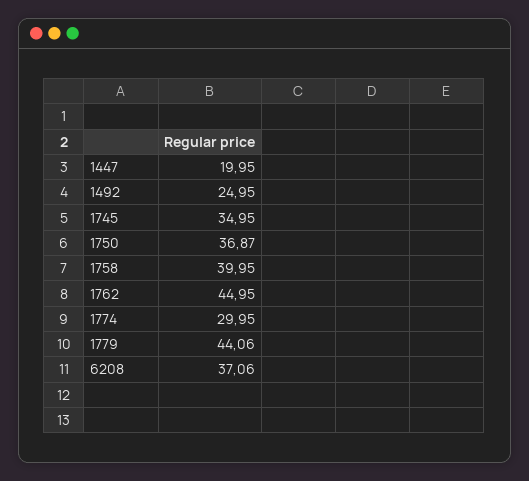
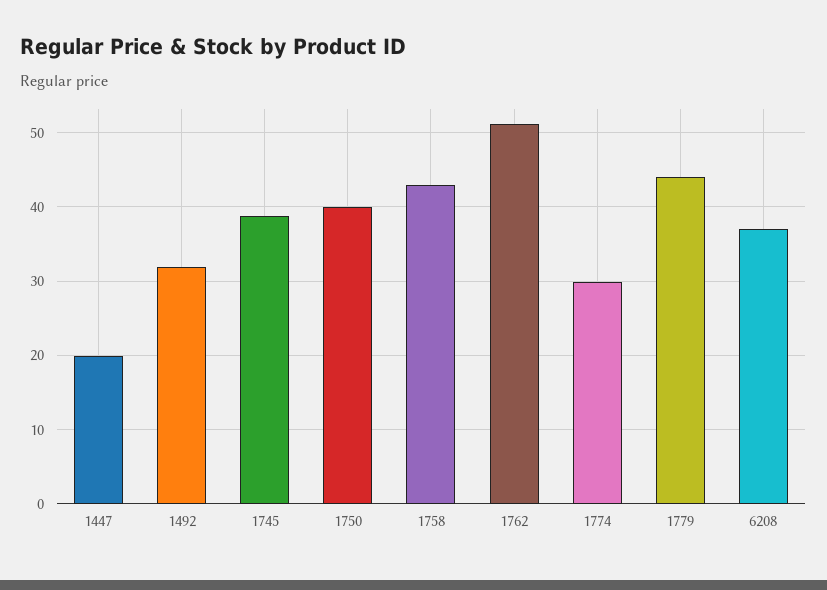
1492: 24.95 -> 32
1745: 34.95 -> 39
1750: 36.87 -> 40
1758: 39.95 -> 43
1762: 44.95 -> 51

